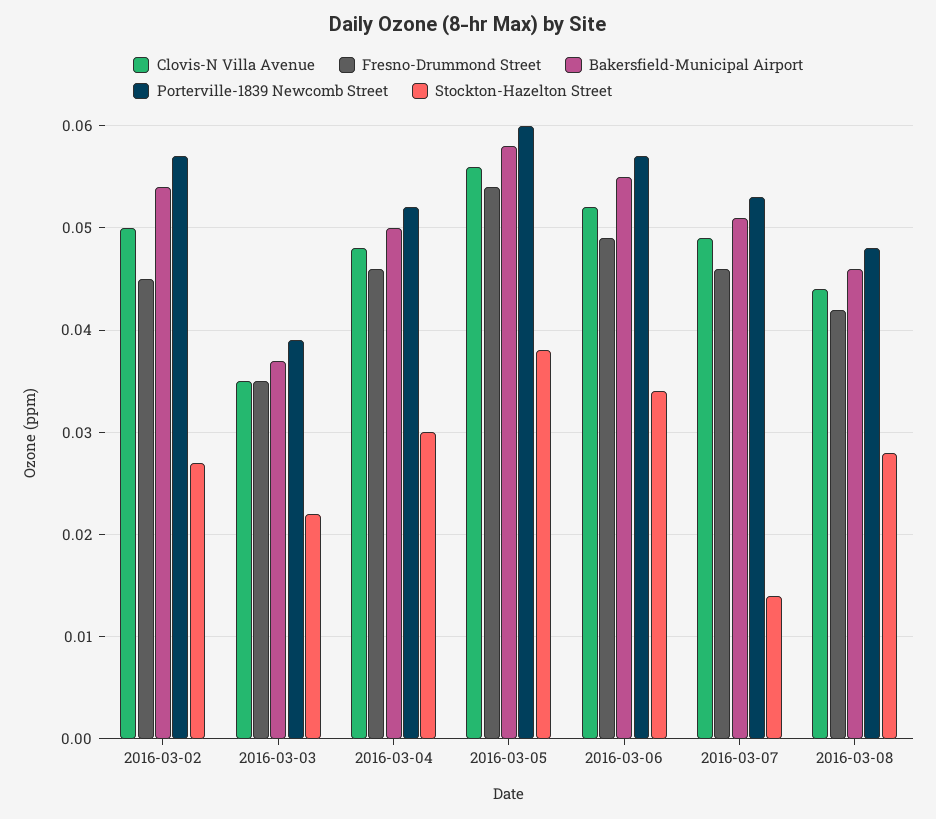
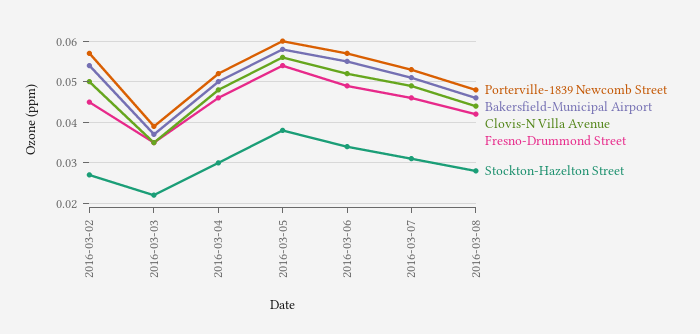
Stockton-Hazelton Street, 2016-03-07: 0.014 -> 0.03

